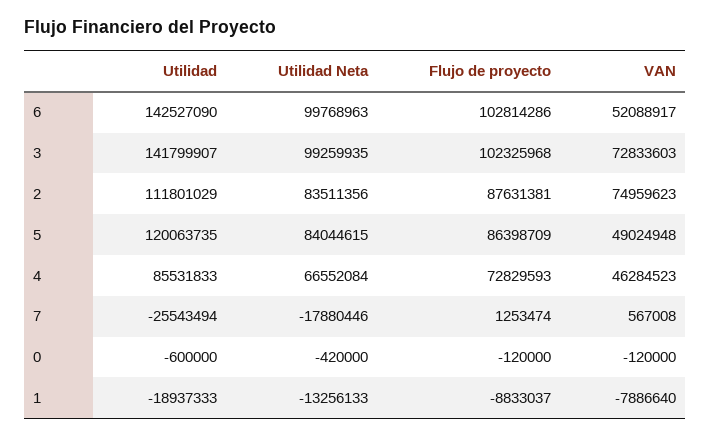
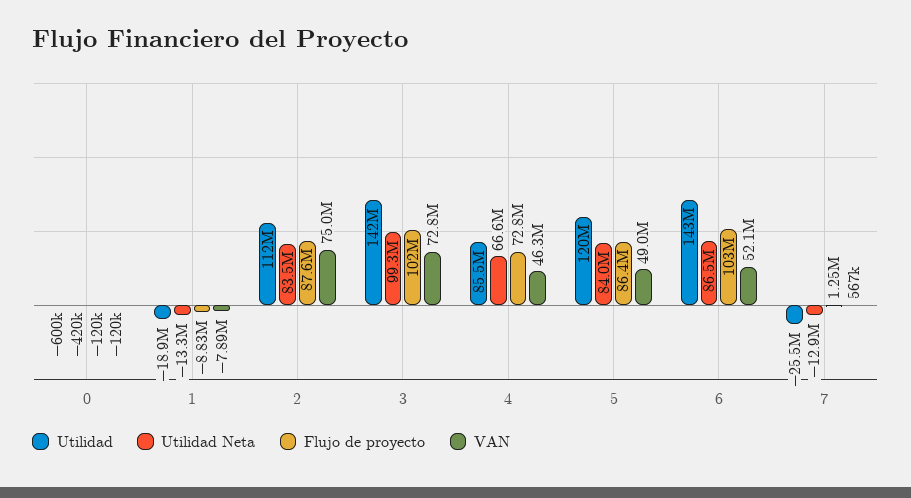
Utilidad Neta, 6: 99768963 -> 86500000
Utilidad Neta, 7: -17880446 -> -12900000

